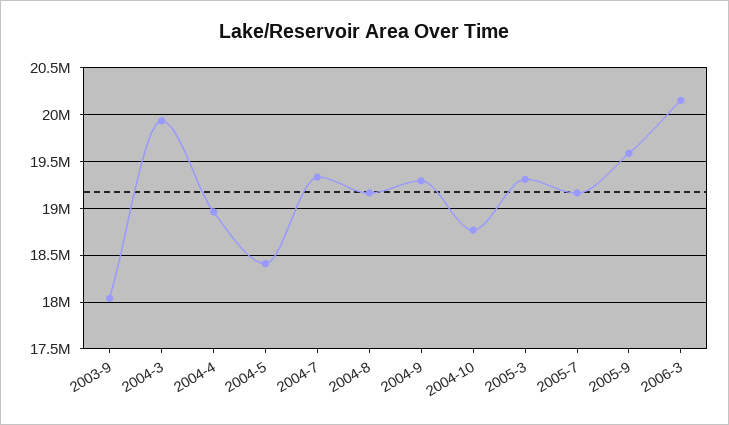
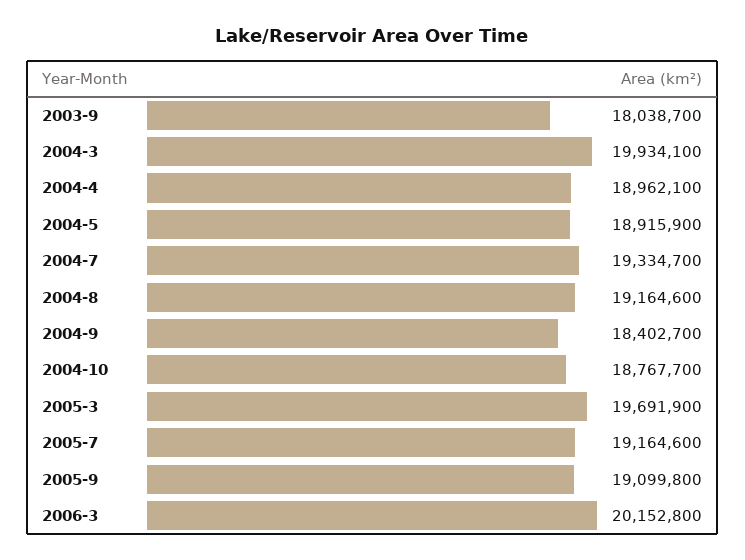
2004-5: 18400000 -> 18915900
2004-9: 19300000 -> 18402700
2005-3: 19300000 -> 19691900
2005-9: 19600000 -> 19099800

